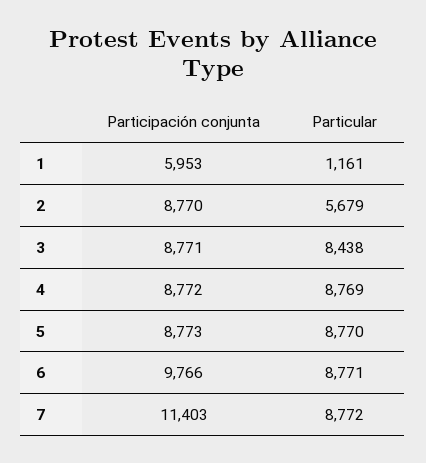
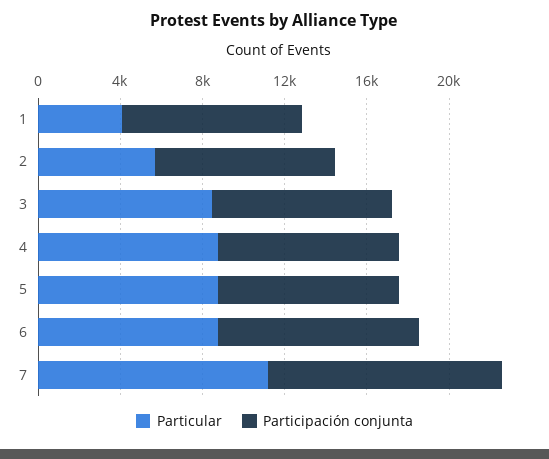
Participación conjunta, 1: 5953 -> 9000
Particular, 1: 1161 -> 4000
Particular, 7: 8772 -> 11000

